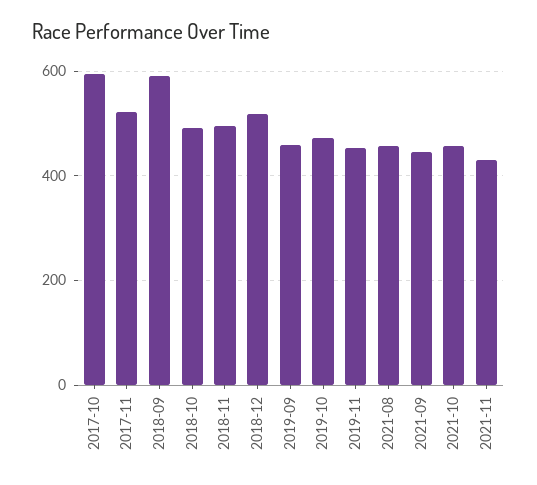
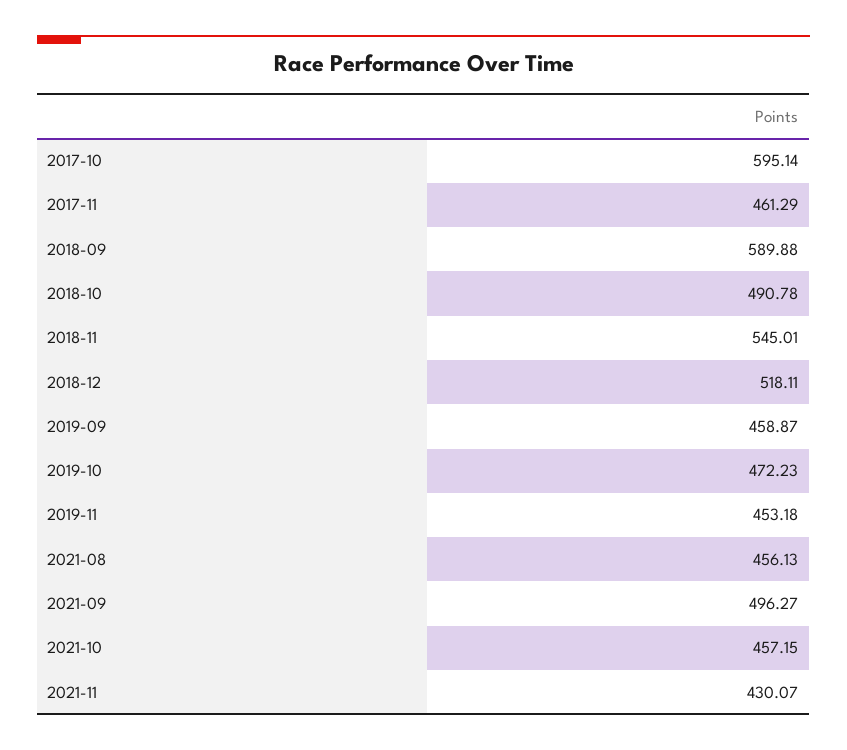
2017-11: 520 -> 461.29
2018-11: 500 -> 545.01
2021-09: 440 -> 496.27

